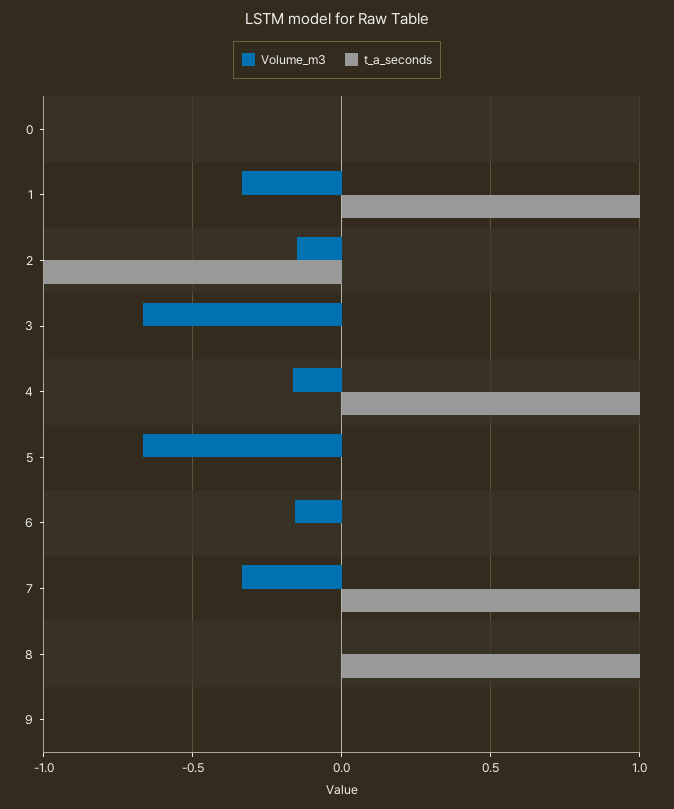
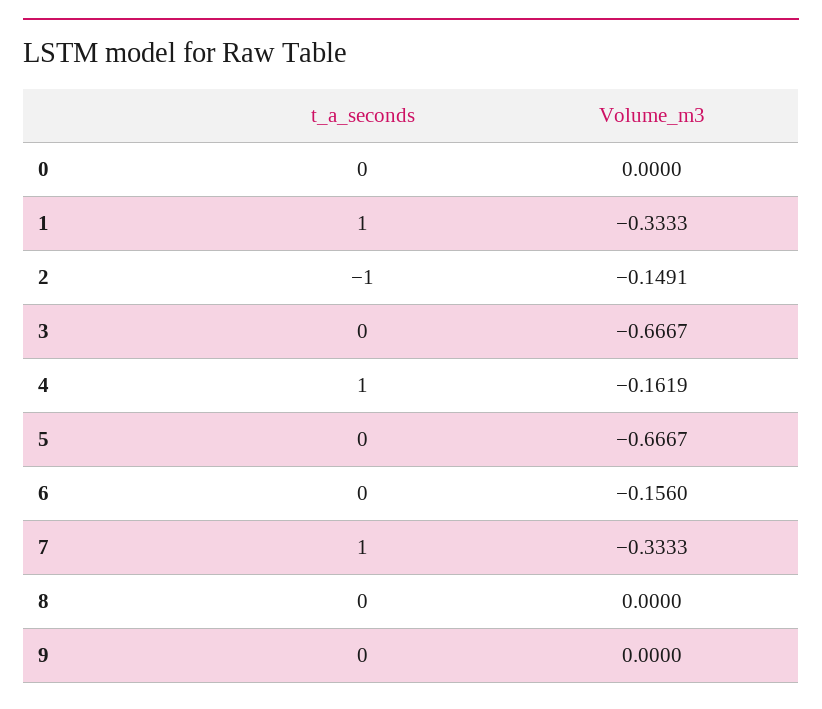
t_a_seconds, 8: 1 -> 0

